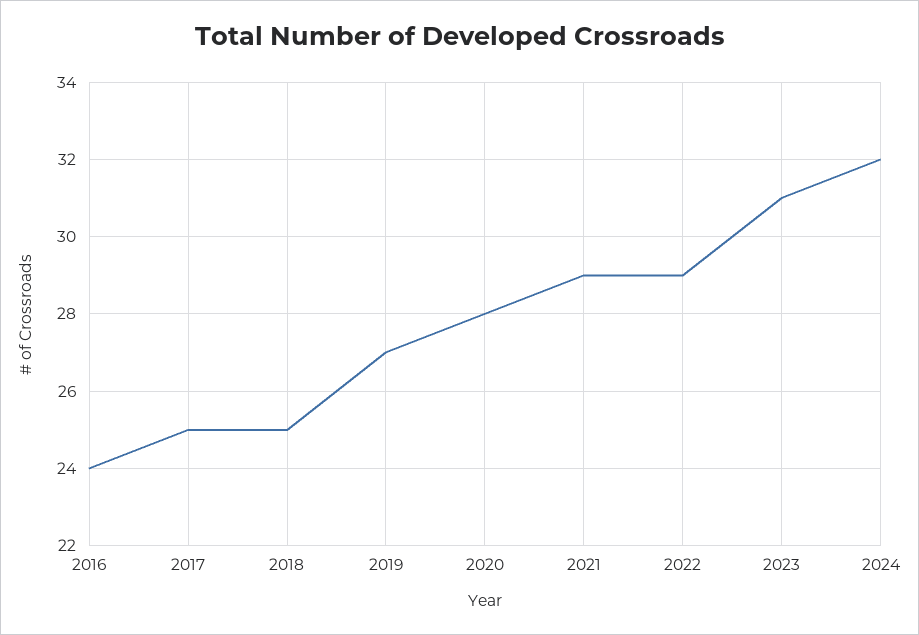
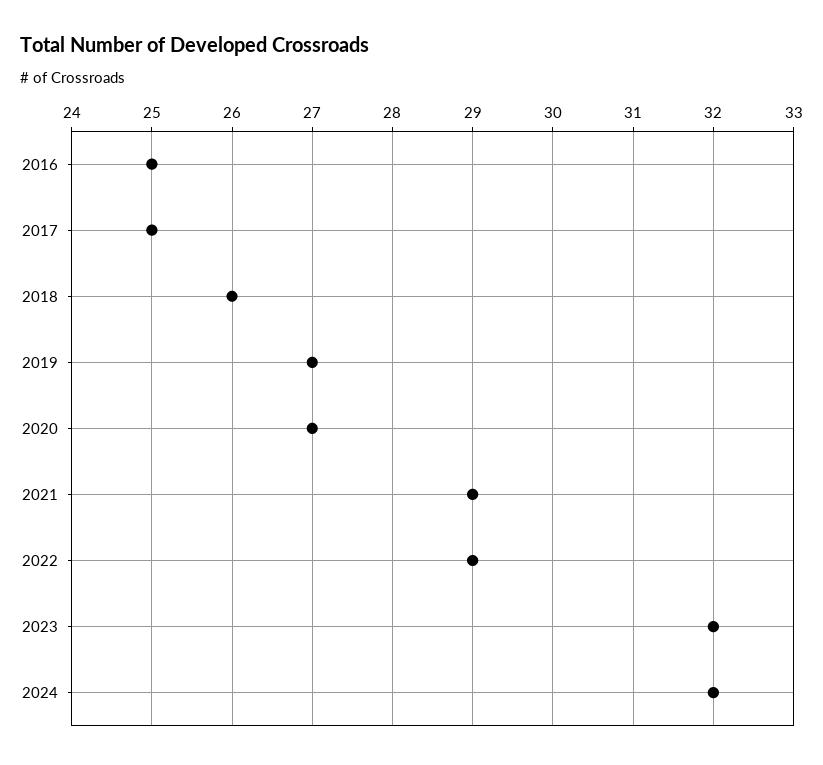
2016: 24 -> 25
2018: 25 -> 26
2020: 28 -> 27
2023: 31 -> 32

